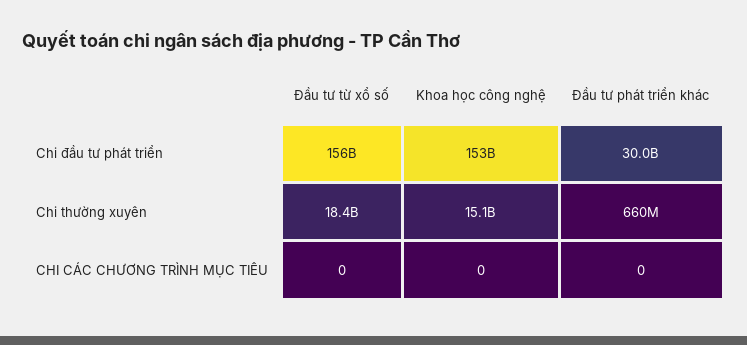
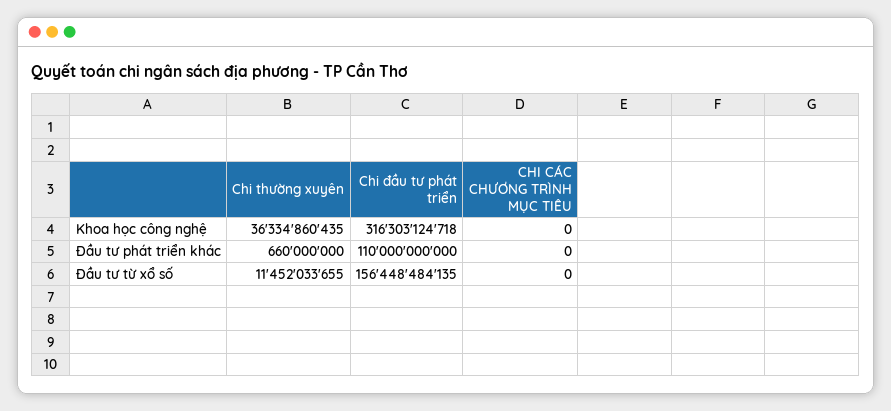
Khoa học công nghệ, Chi đầu tư phát triển: 153000000000 -> 316303124718
Đầu tư phát triển khác, Chi đầu tư phát triển: 30000000000 -> 110000000000
Đầu tư từ xổ số, Chi thường xuyên: 18400000000 -> 11452033655
Khoa học công nghệ, Chi thường xuyên: 15100000000 -> 36334860435

